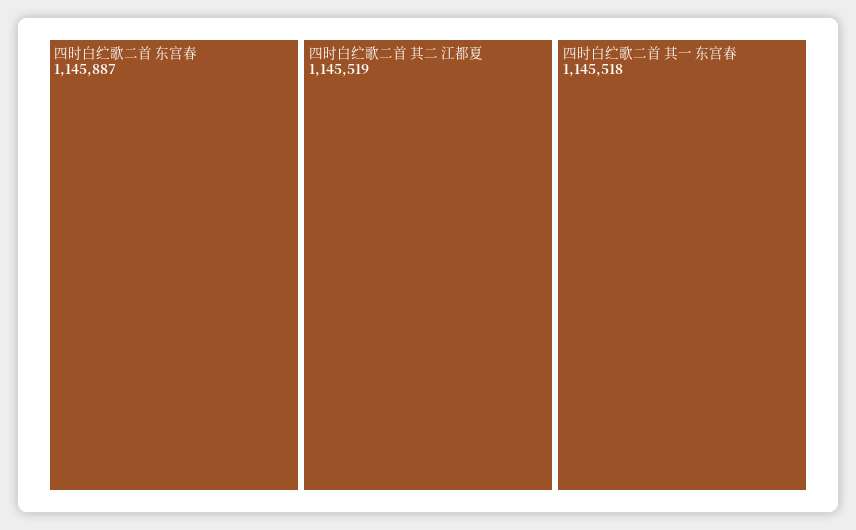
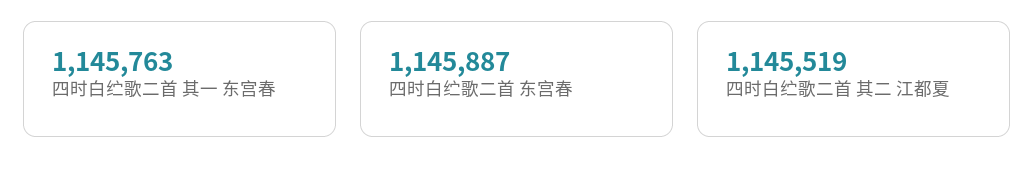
四时白纻歌二首 其一 东宫春: 1145518 -> 1145763

